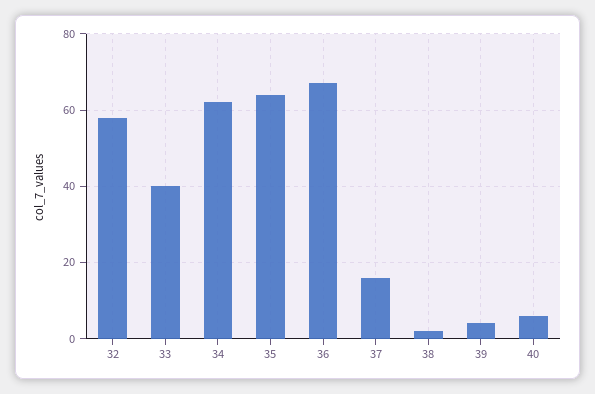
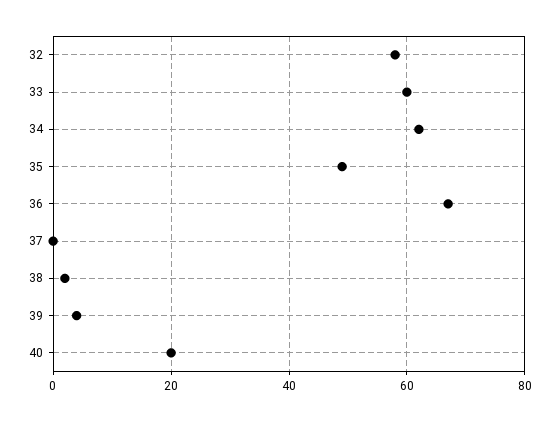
33: 40 -> 60
35: 65 -> 50
37: 15 -> 0
40: 5 -> 20

